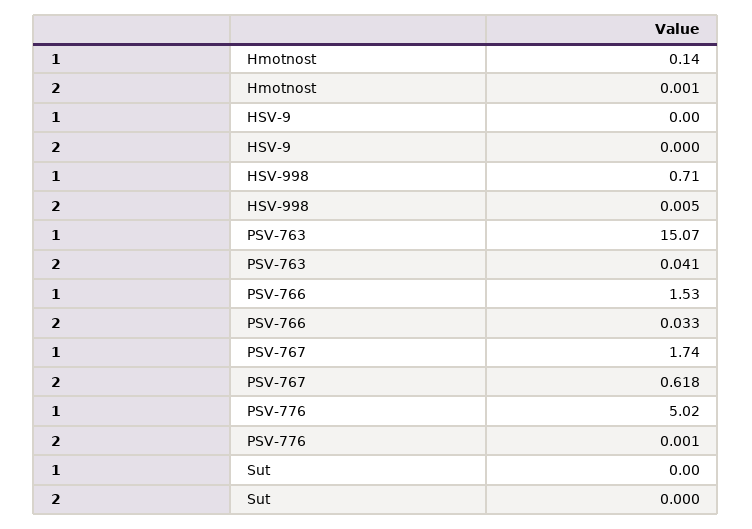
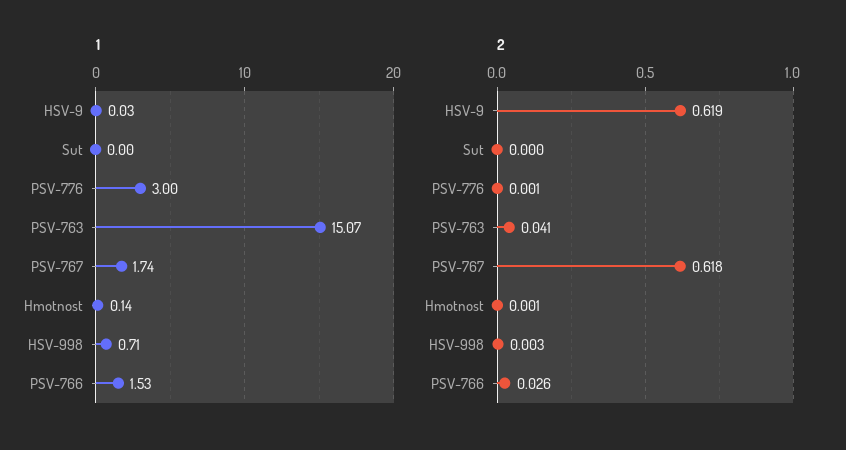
1, HSV-9: 0 -> 0.03
2, HSV-9: 0 -> 0.619
2, HSV-998: 0.005 -> 0.003
2, PSV-766: 0.033 -> 0.026
1, PSV-776: 5.02 -> 3

